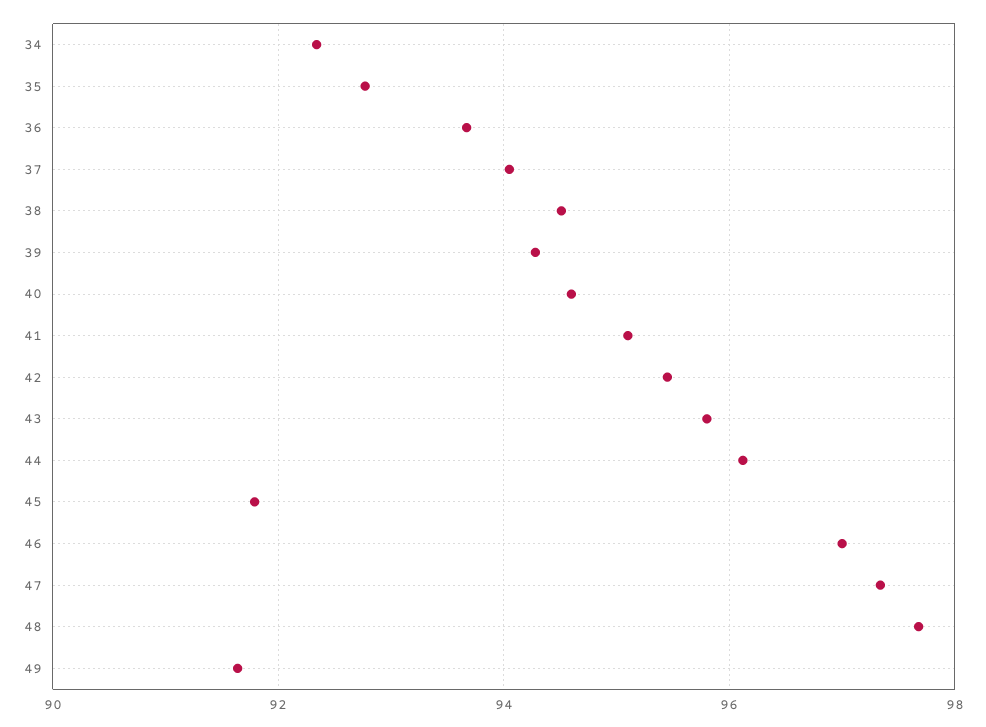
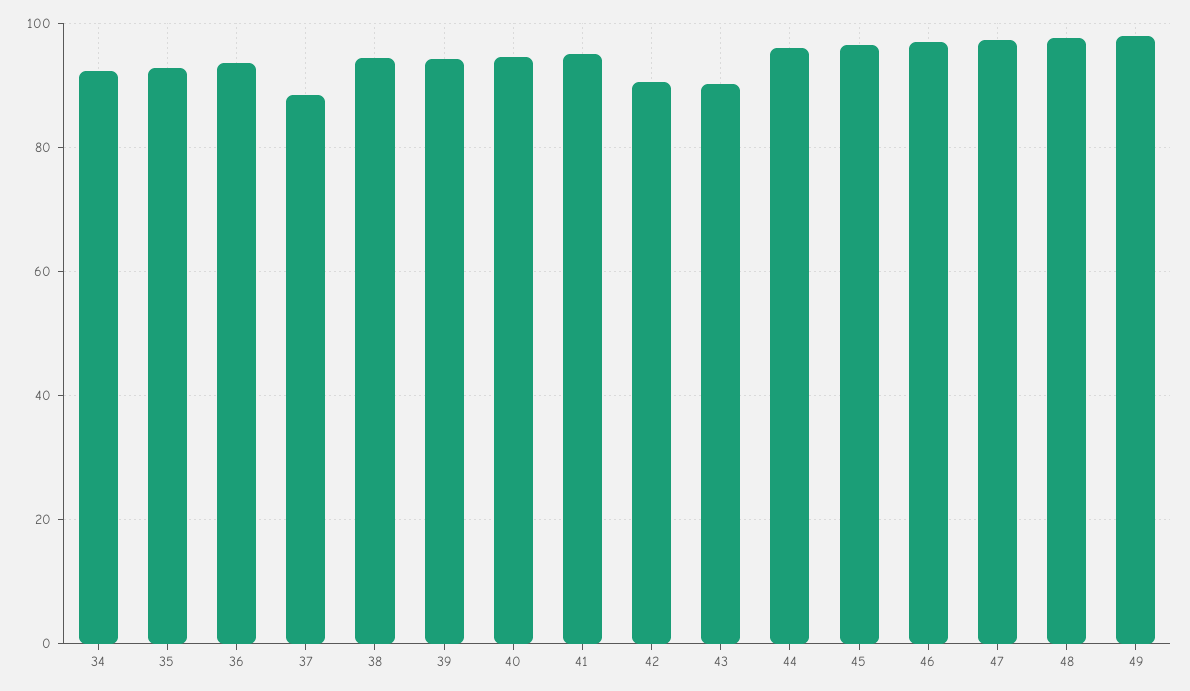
37: 94 -> 88
42: 95.4 -> 90
43: 95.8 -> 90
45: 91.8 -> 96
49: 91.6 -> 98

